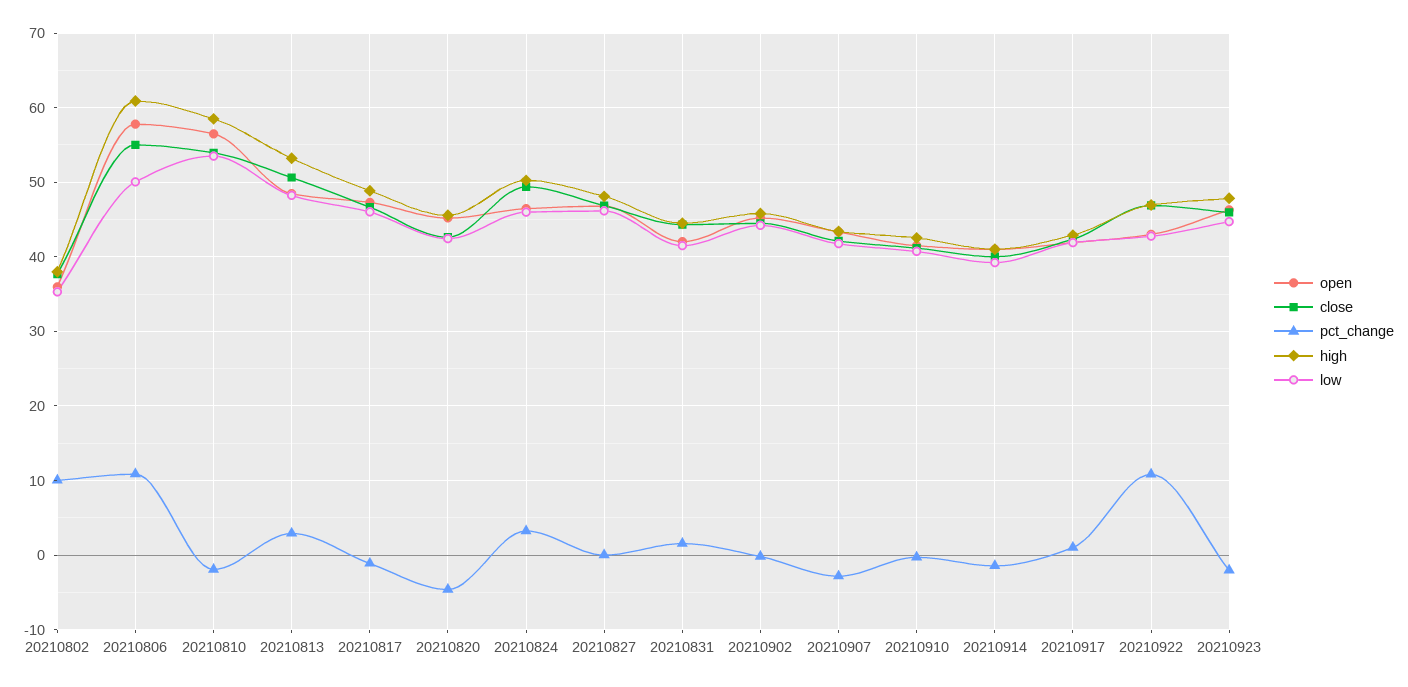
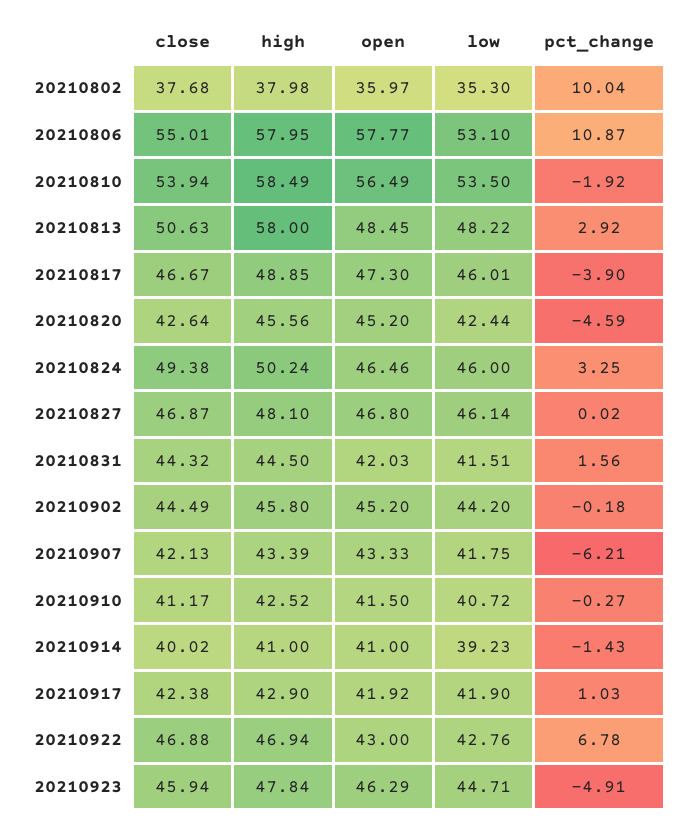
high, 20210806: 61 -> 57.95
low, 20210806: 50 -> 53.1
high, 20210813: 53 -> 58
pct_change, 20210817: -1 -> -3.9
pct_change, 20210907: -3 -> -6.21
pct_change, 20210922: 11 -> 6.78
pct_change, 20210923: -2 -> -4.91

